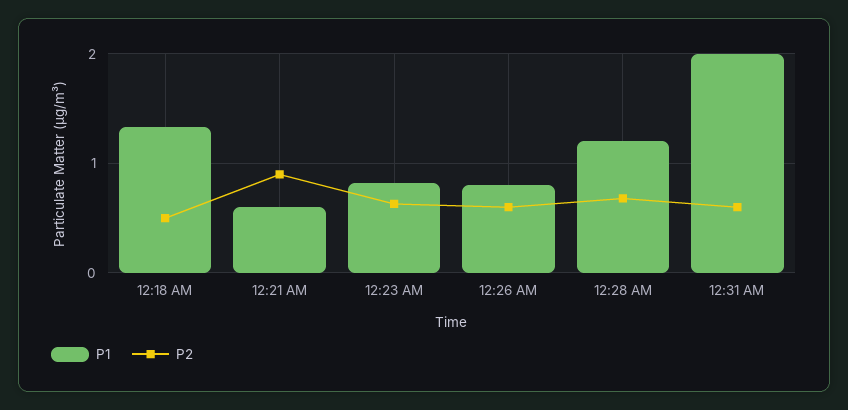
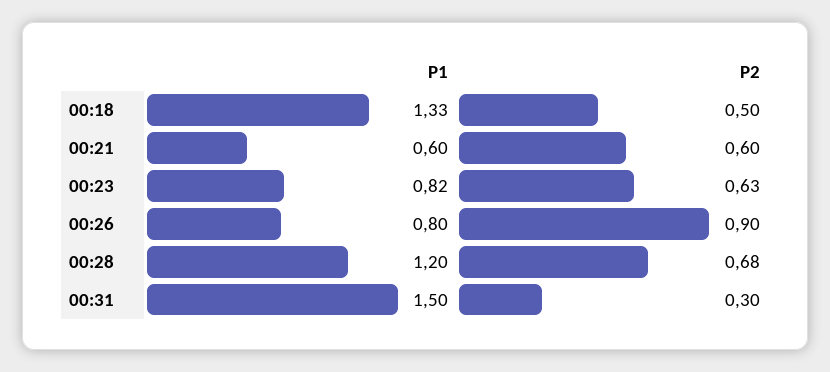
P2, 12:21 AM: 0.9 -> 0.6
P2, 12:26 AM: 0.6 -> 0.9
P1, 12:31 AM: 2 -> 1.5
P2, 12:31 AM: 0.6 -> 0.3

